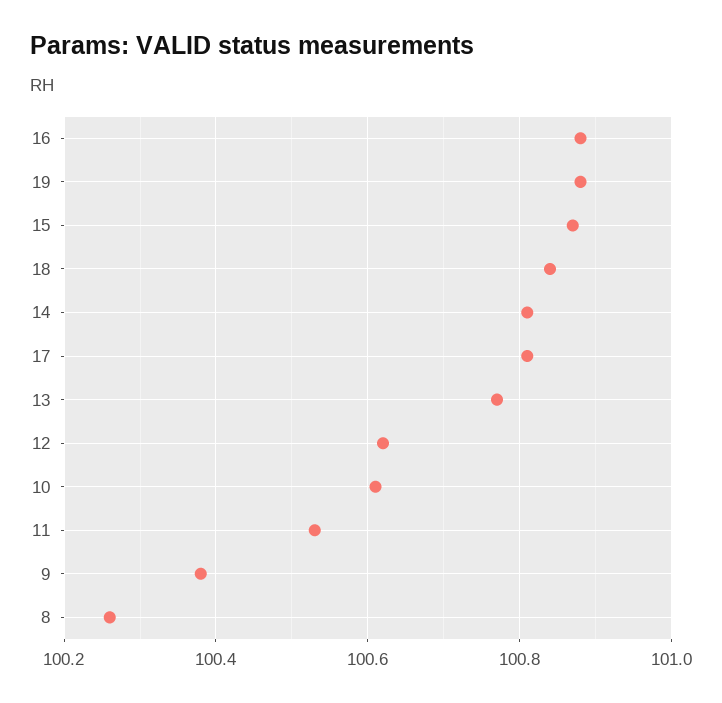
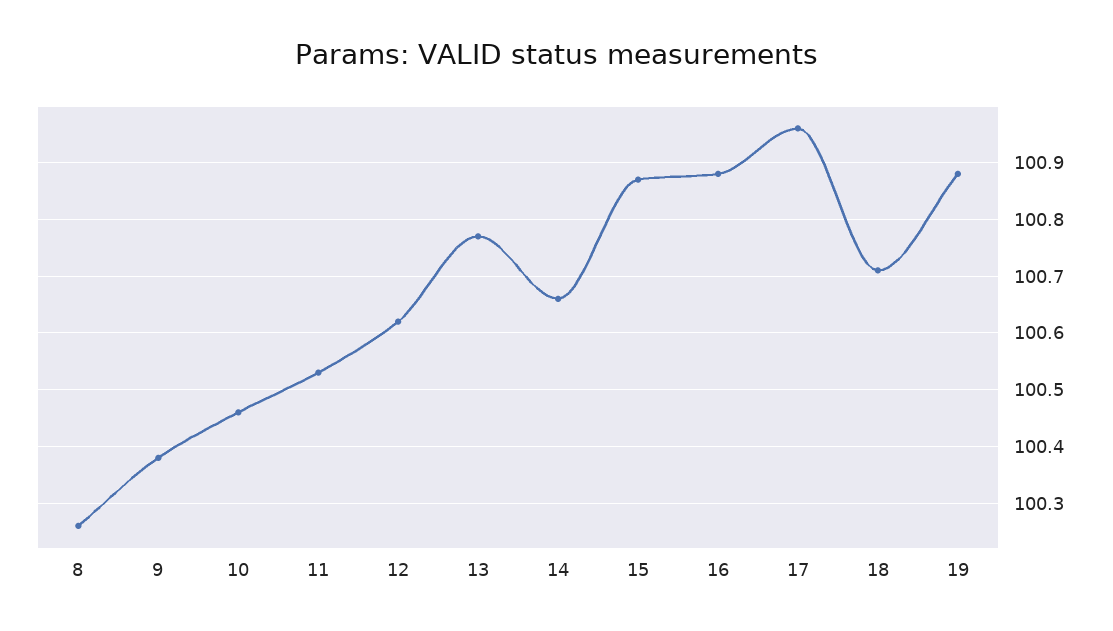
18: 100.85 -> 100.7
14: 100.8 -> 100.65
17: 100.8 -> 100.95
10: 100.6 -> 100.45

